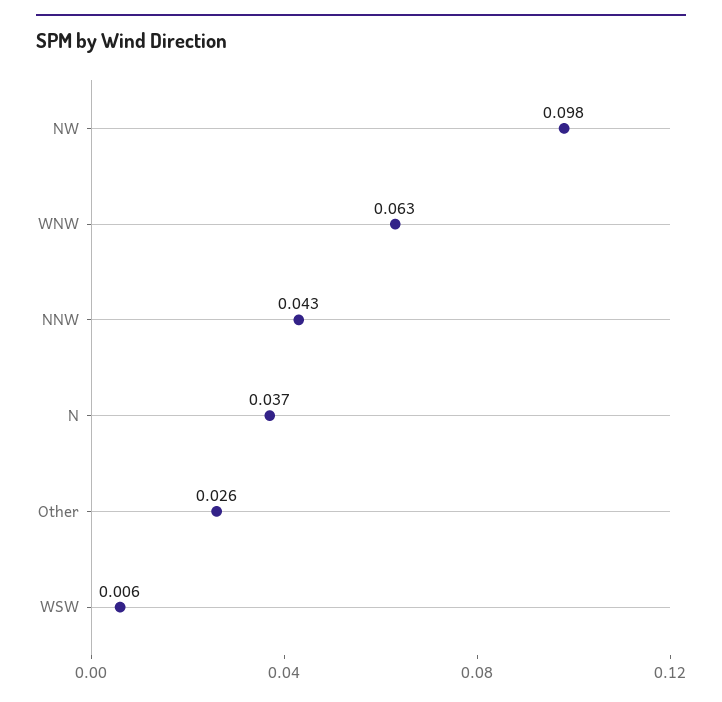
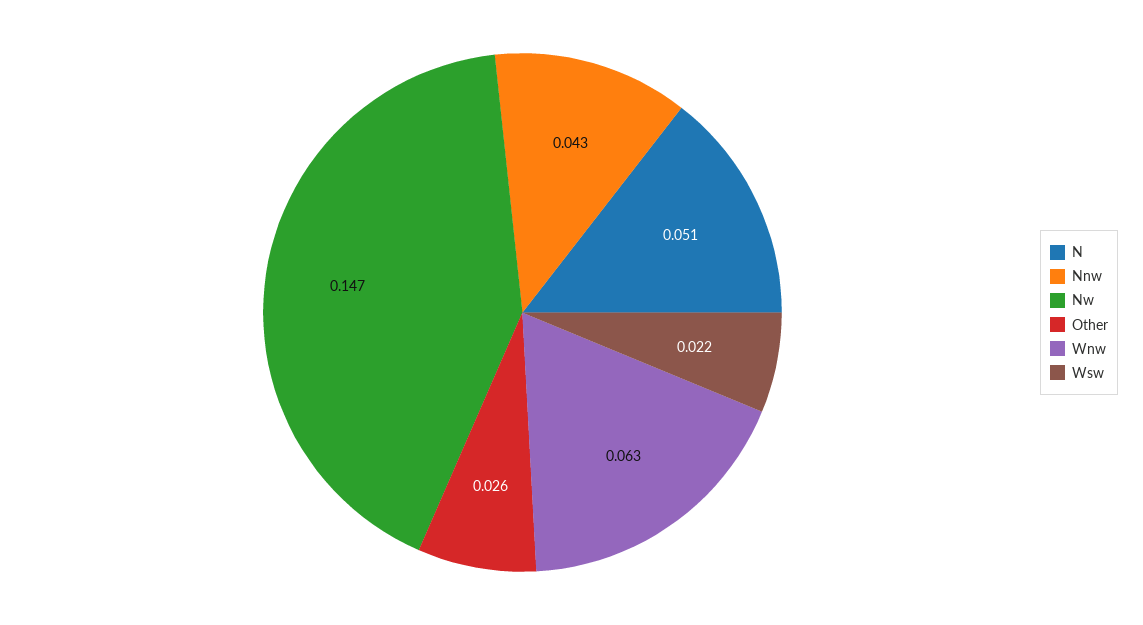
NW: 0.098 -> 0.147
N: 0.037 -> 0.051
WSW: 0.006 -> 0.022

